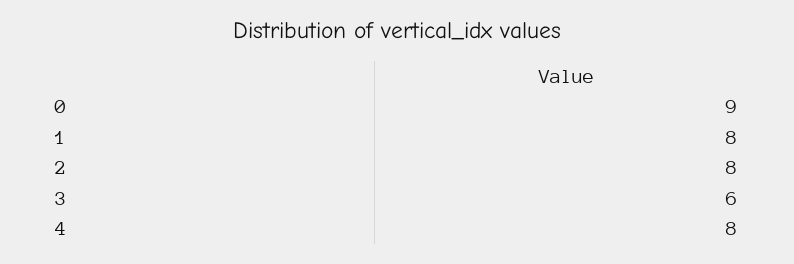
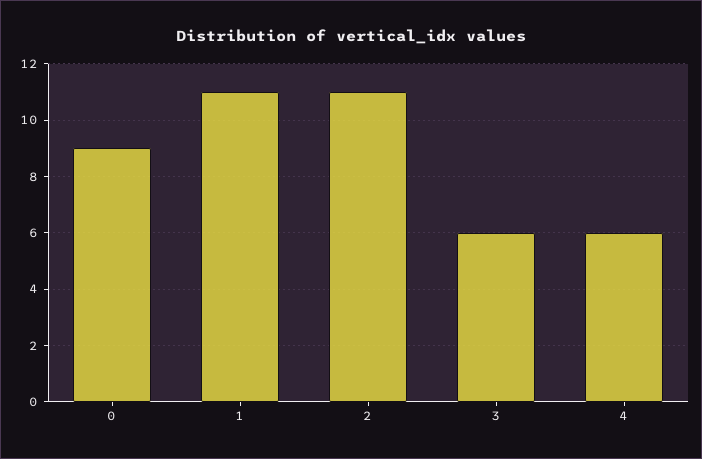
1: 8 -> 11
2: 8 -> 11
4: 8 -> 6

